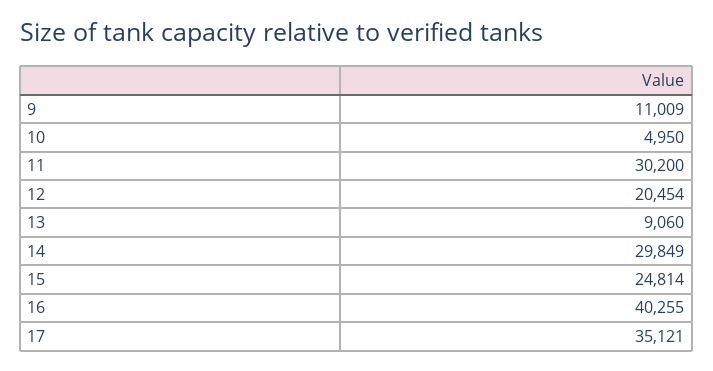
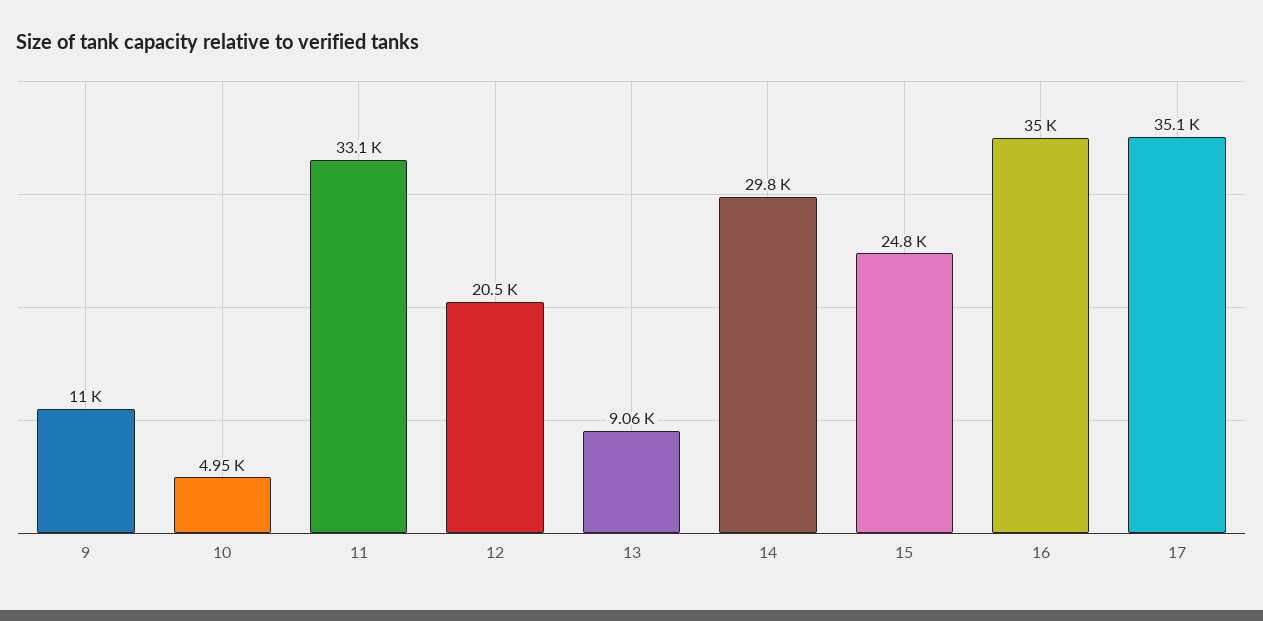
11: 30200 -> 33100
16: 40255 -> 35000

